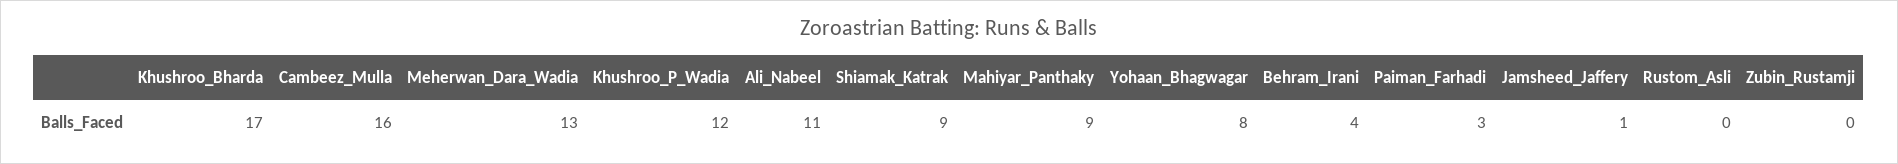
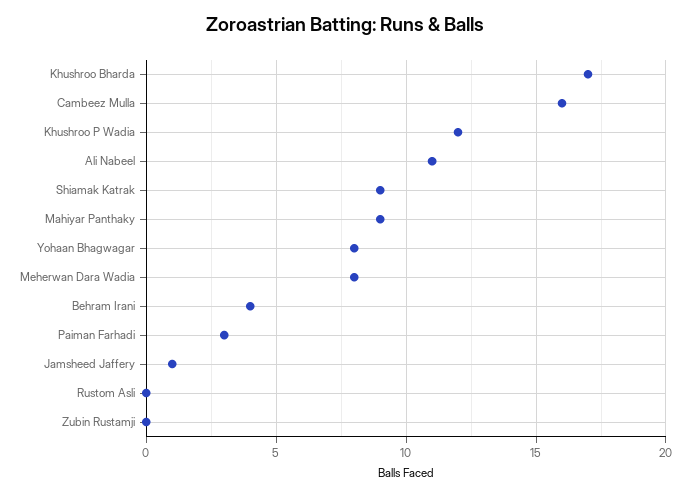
Meherwan_Dara_Wadia: 13 -> 8

